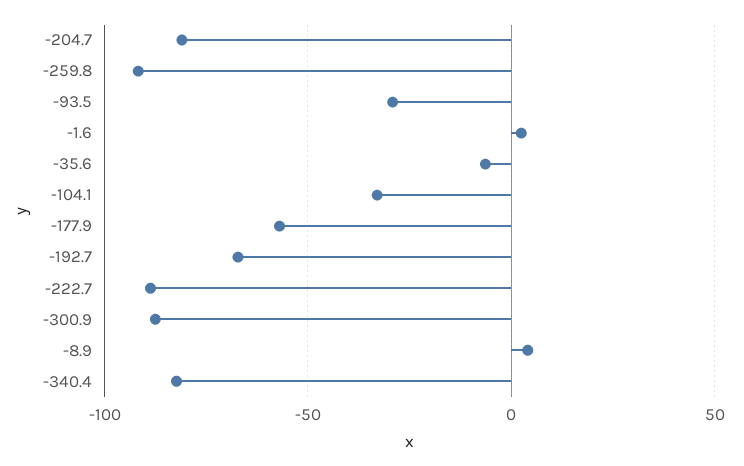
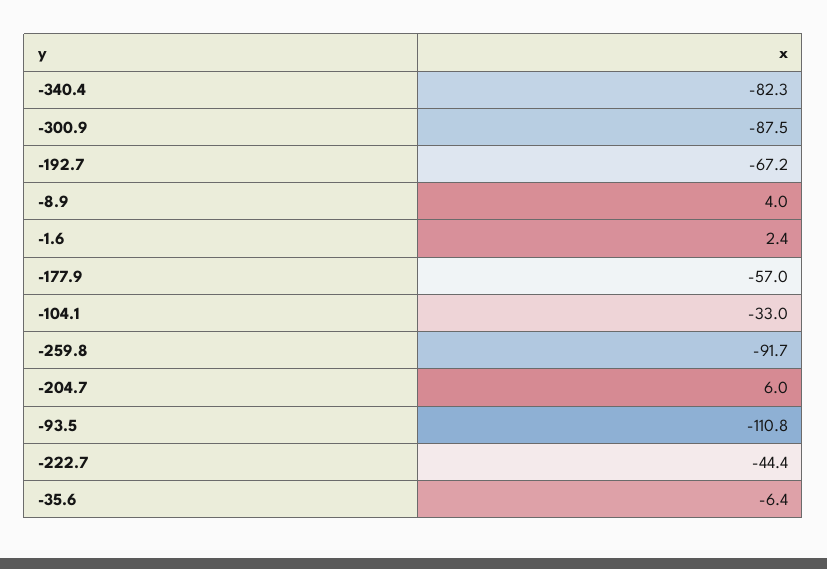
-204.7: -80 -> 6
-93.5: -30 -> -110.8
-222.7: -90 -> -44.4

